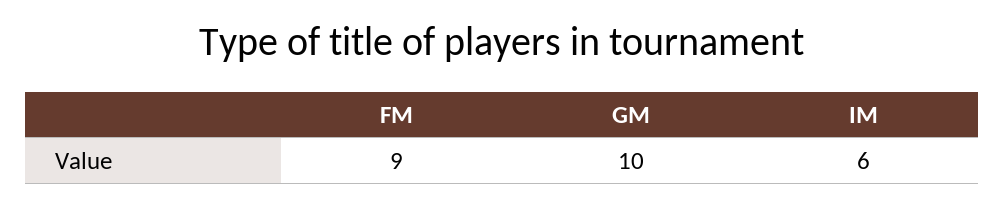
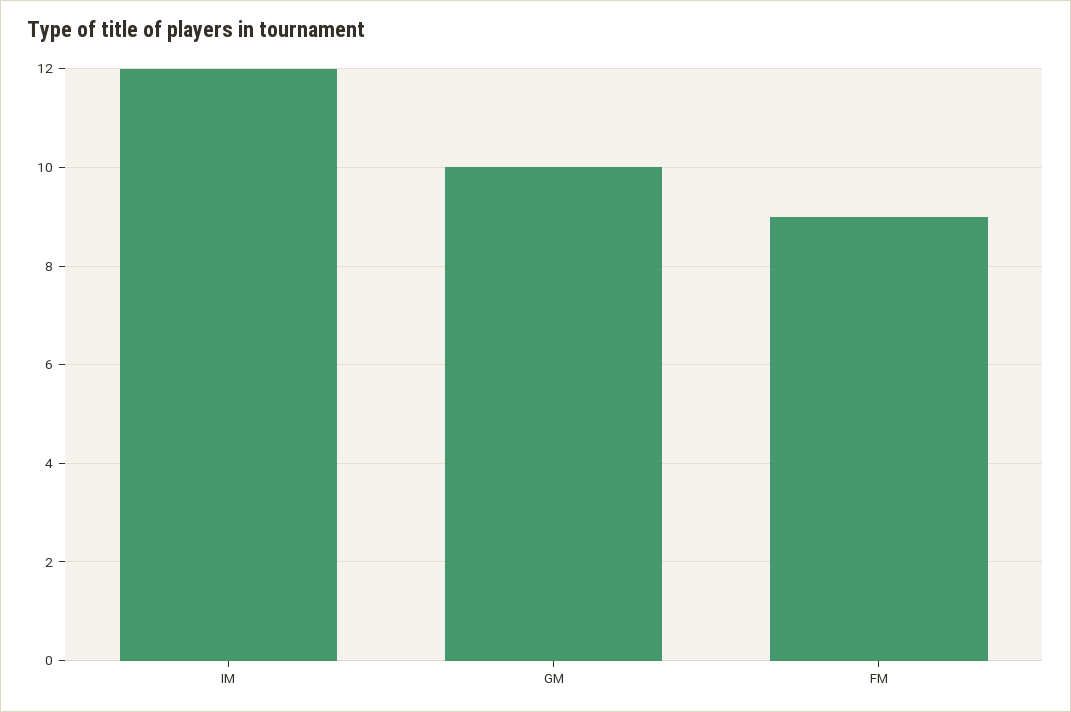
IM: 6 -> 12

